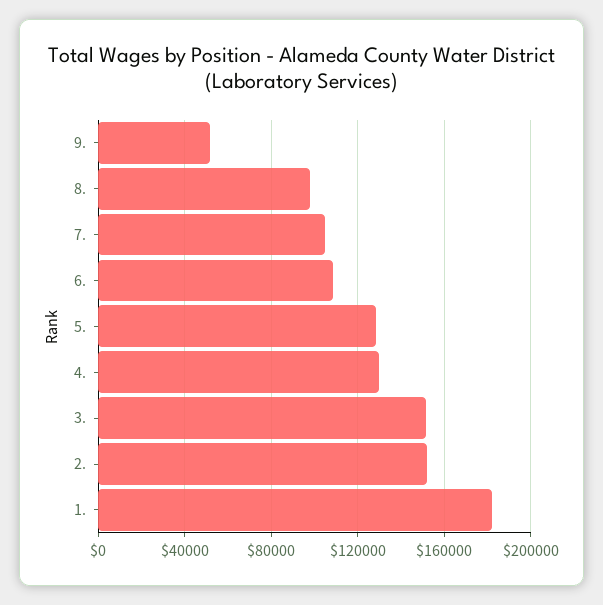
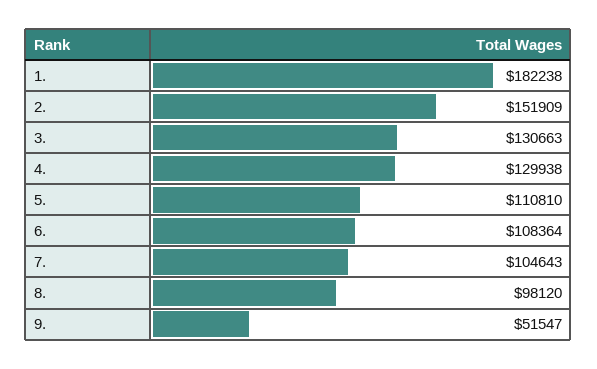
5.: 130000 -> 110810
3.: 150000 -> 130663

